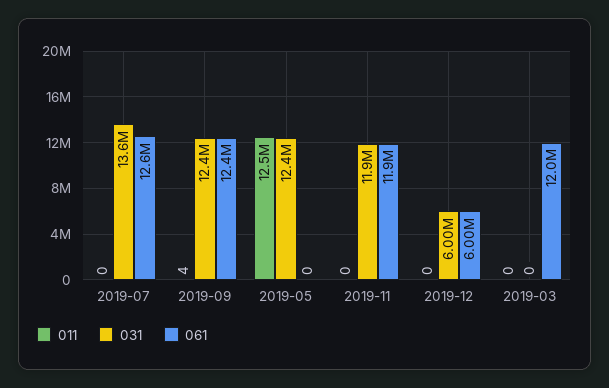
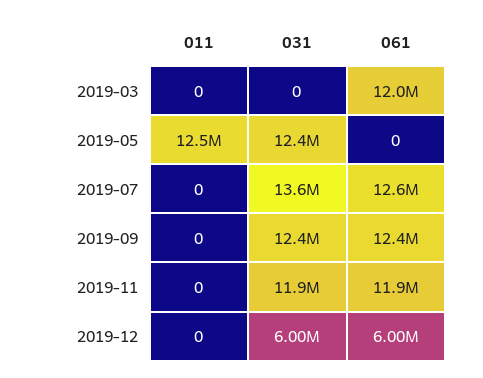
011, 2019-09: 4 -> 0

